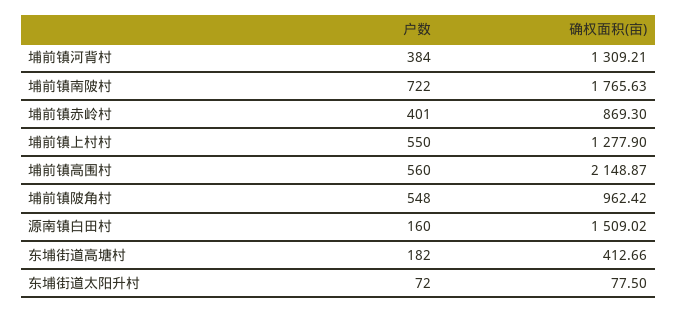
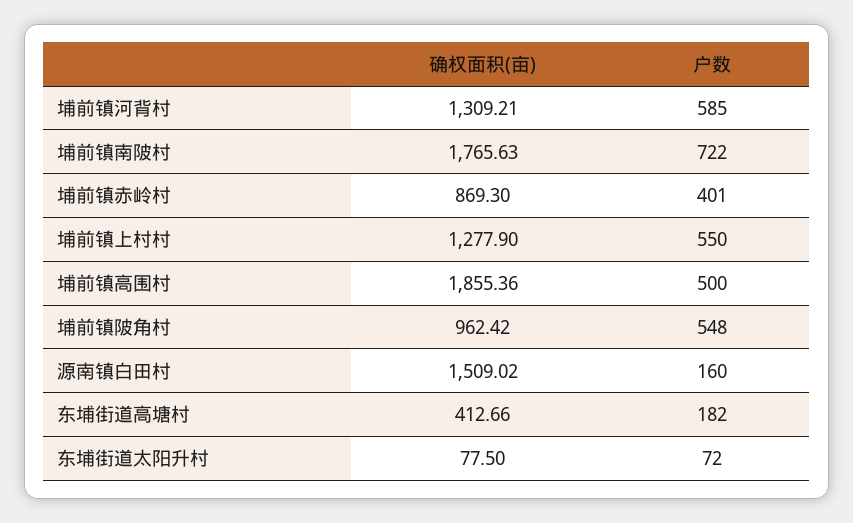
户数, 埔前镇河背村: 384 -> 585
户数, 埔前镇高围村: 560 -> 500
确权面积(亩), 埔前镇高围村: 2148.87 -> 1855.36

